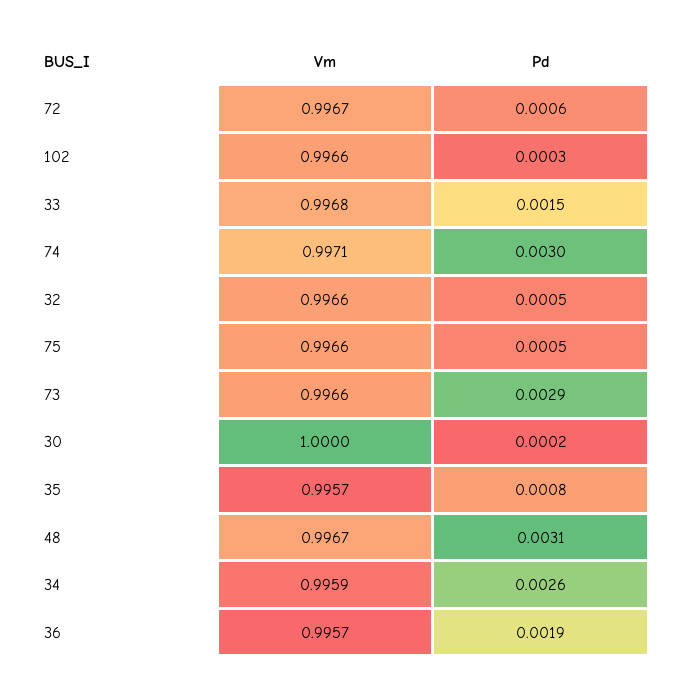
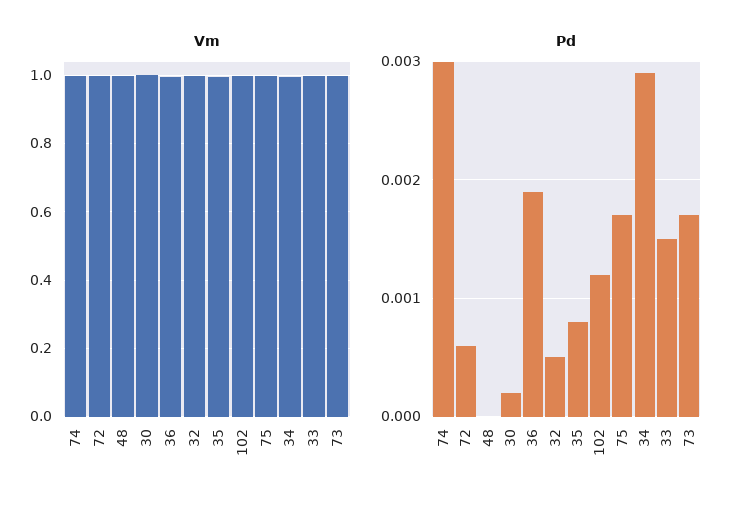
Pd, 102: 0.0003 -> 0.0012
Pd, 75: 0.0005 -> 0.0017
Pd, 73: 0.0029 -> 0.0017
Pd, 48: 0.0031 -> 0
Pd, 34: 0.0026 -> 0.0029

